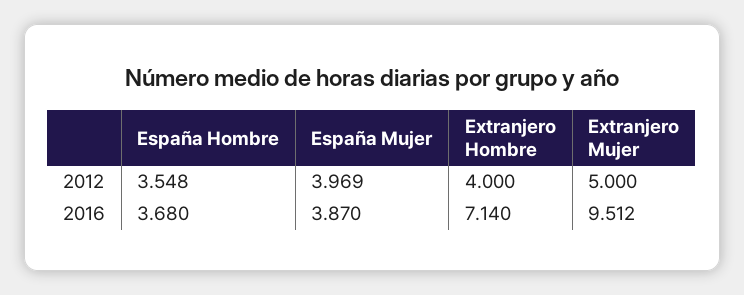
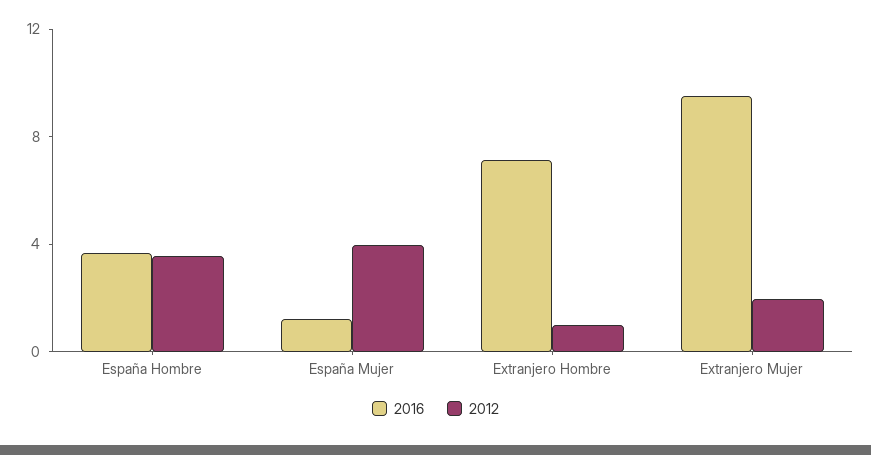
2012, Extranjero Hombre: 4 -> 1
2012, Extranjero Mujer: 5 -> 2
2016, España Mujer: 3.87 -> 1

